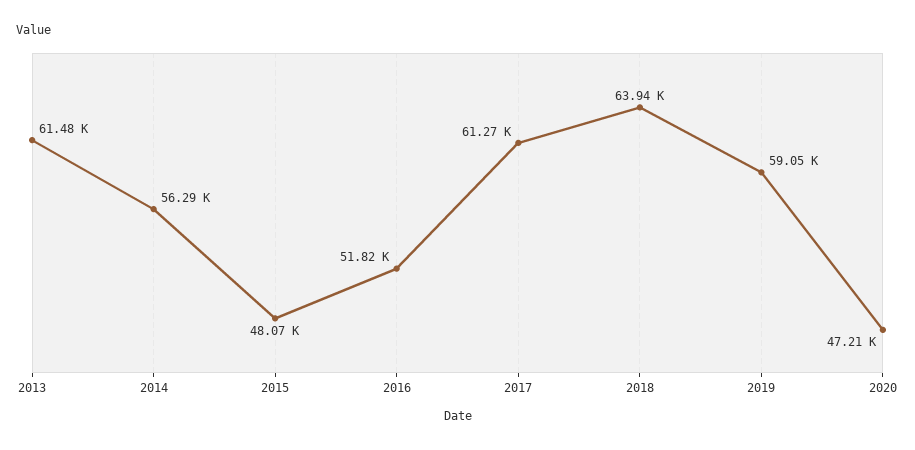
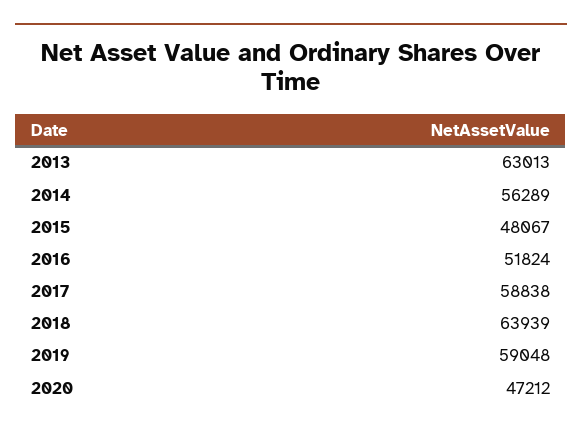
2013: 61480 -> 63013
2017: 61270 -> 58838

